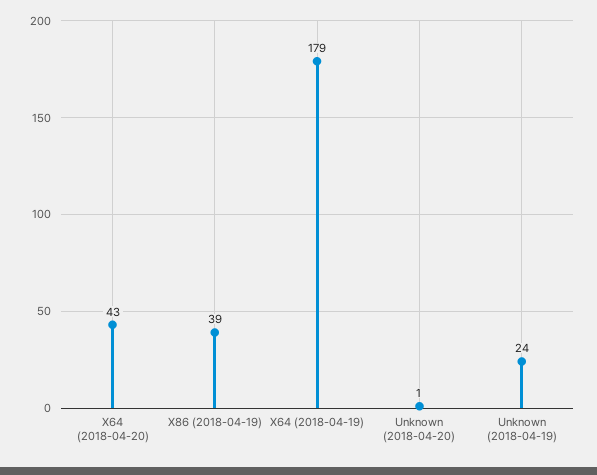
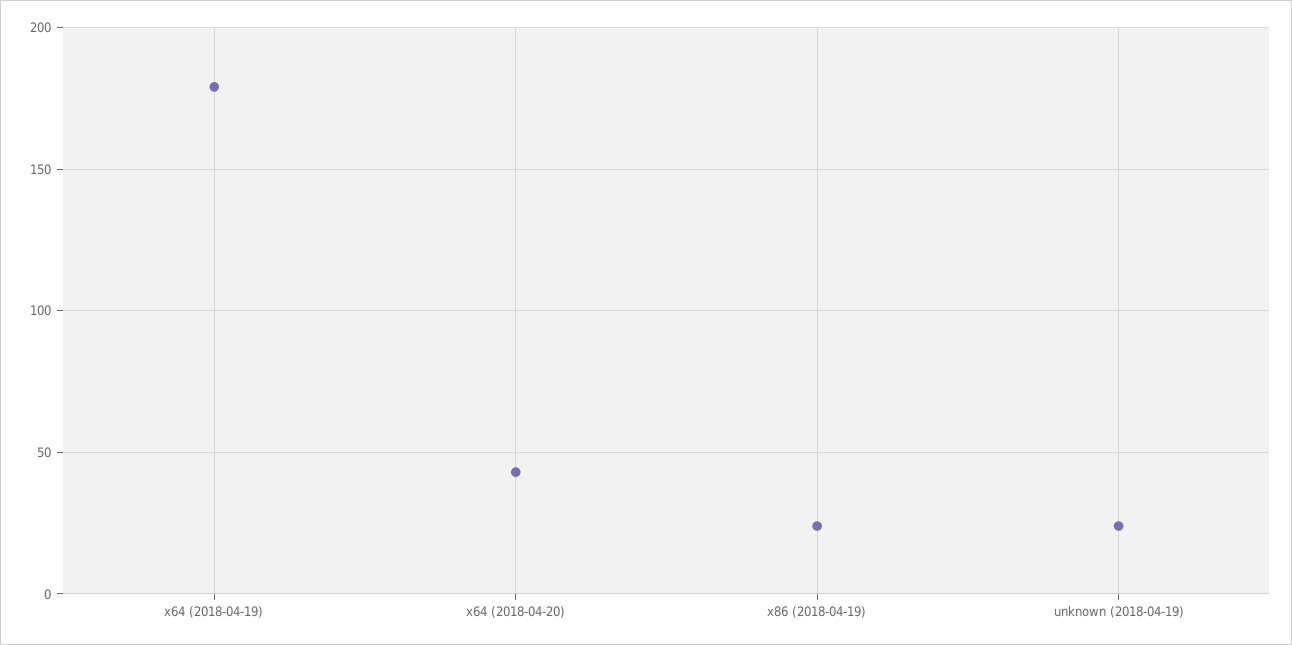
X86 (2018-04-19): 39 -> 25
Unknown (2018-04-20): 1 -> none

